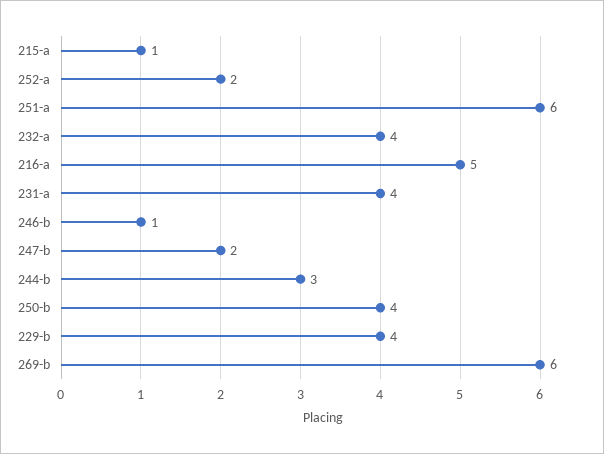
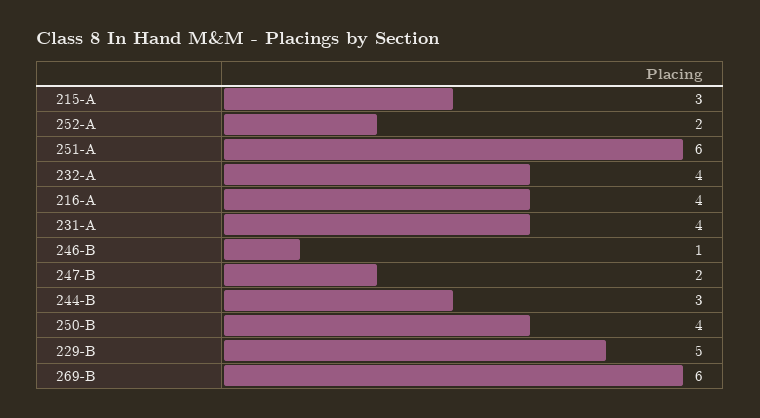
215-a: 1 -> 3
216-a: 5 -> 4
229-b: 4 -> 5

